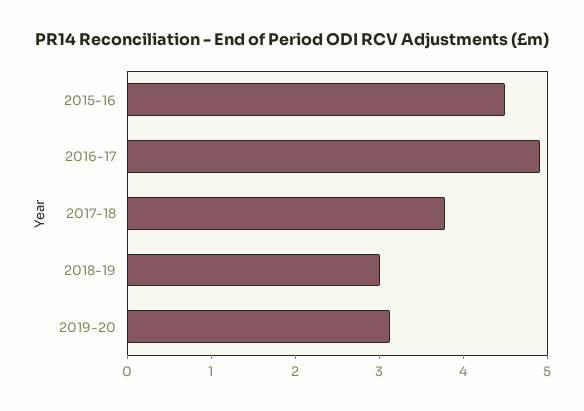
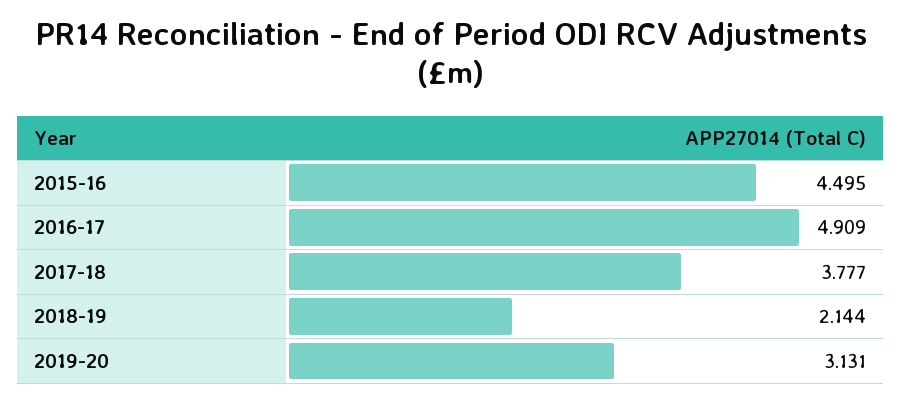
2018-19: 3 -> 2.144

